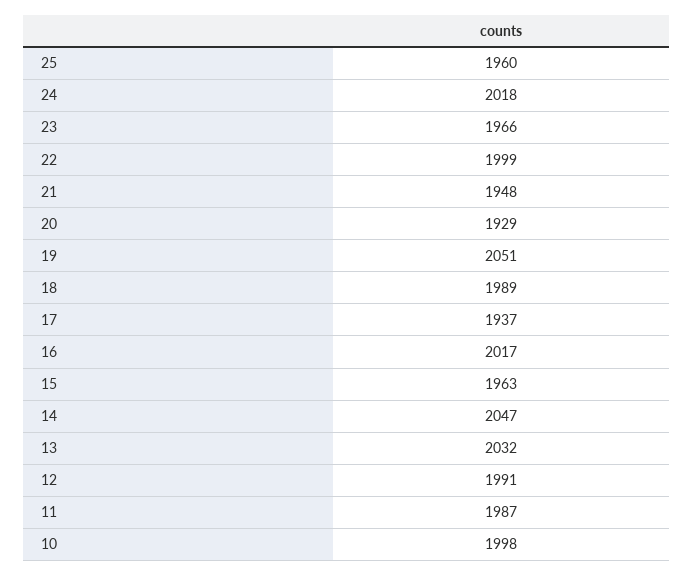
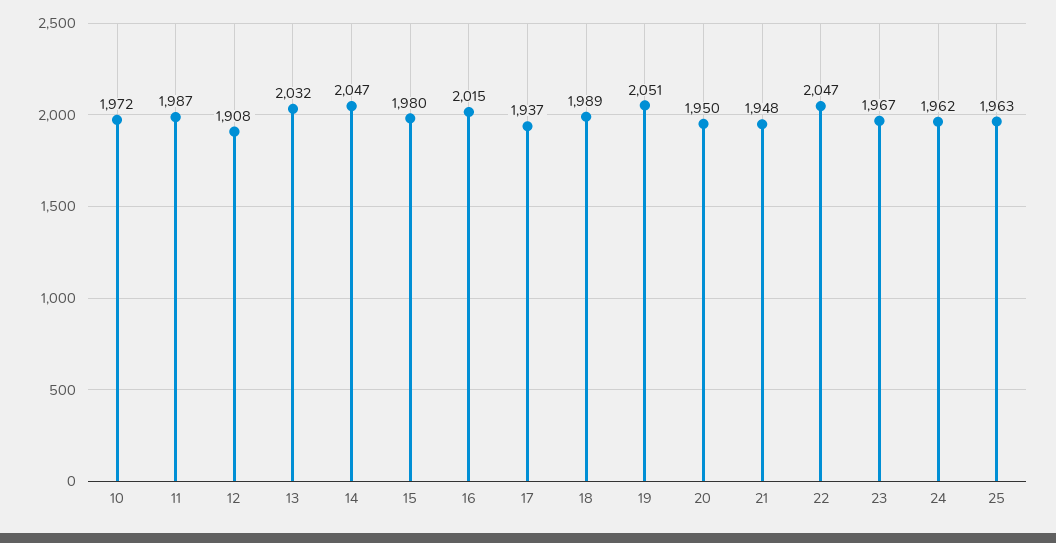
25: 1960 -> 1963
24: 2018 -> 1962
23: 1966 -> 1967
22: 1999 -> 2047
20: 1929 -> 1950
16: 2017 -> 2015
15: 1963 -> 1980
12: 1991 -> 1908
10: 1998 -> 1972

